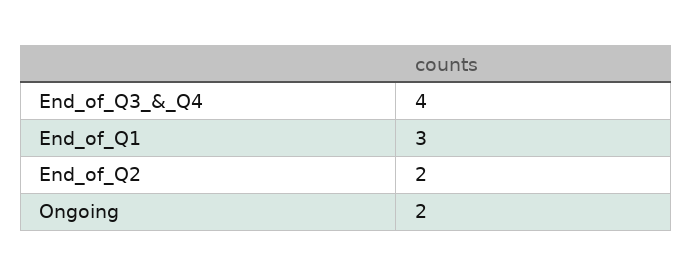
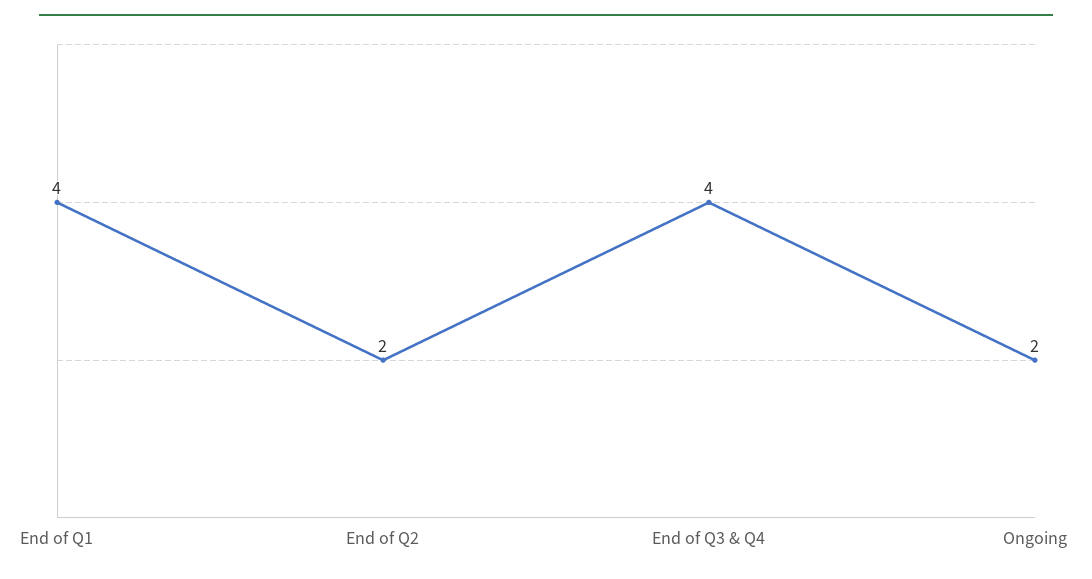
End_of_Q1: 3 -> 4

